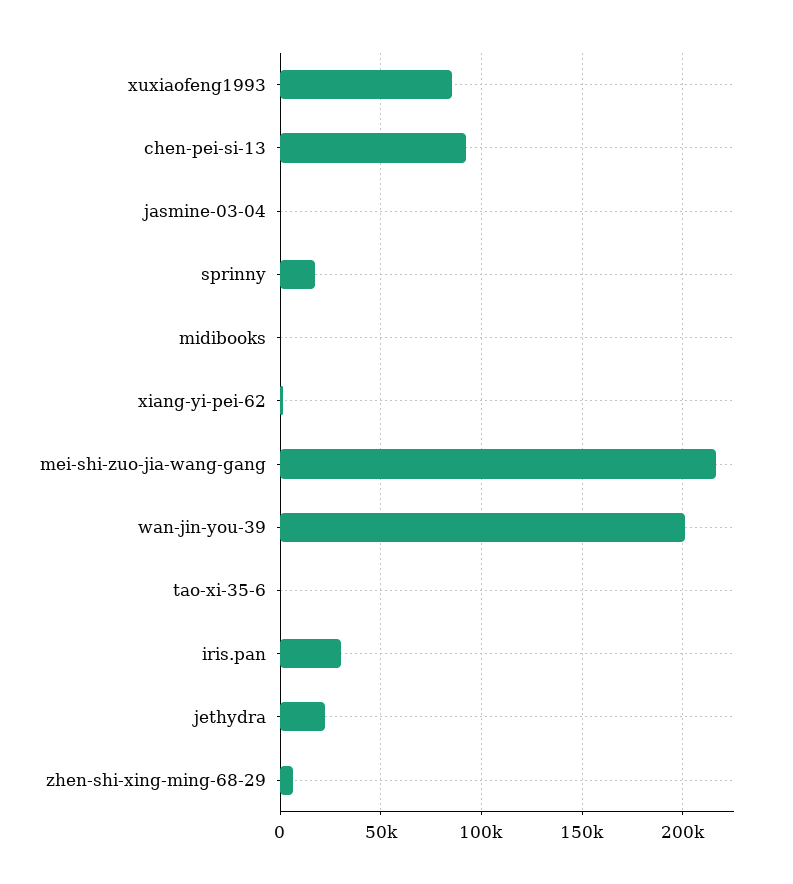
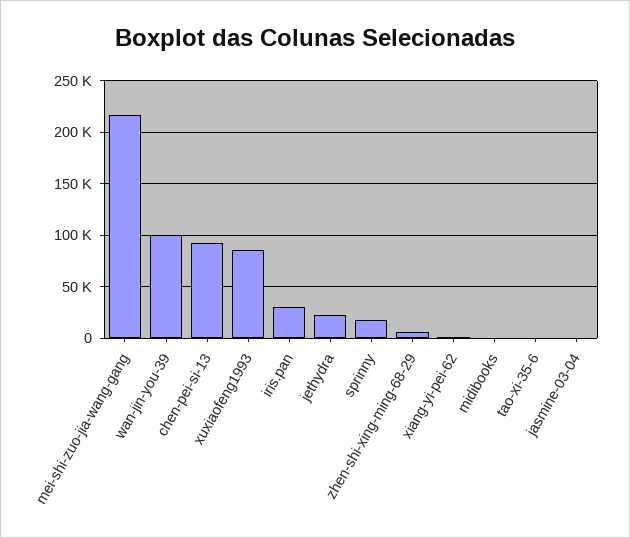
wan-jin-you-39: 200000 -> 100000

